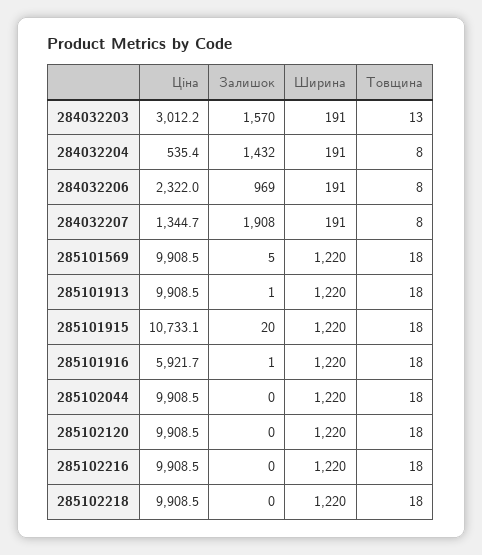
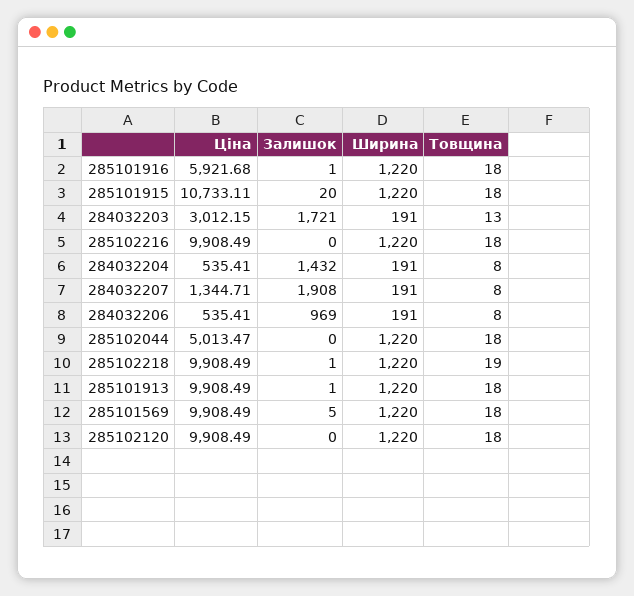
Залишок, 284032203: 1570 -> 1721
Ціна, 284032206: 2322 -> 535.41
Ціна, 285102044: 9908.5 -> 5013.47
Залишок, 285102218: 0 -> 1
Товщина, 285102218: 18 -> 19

